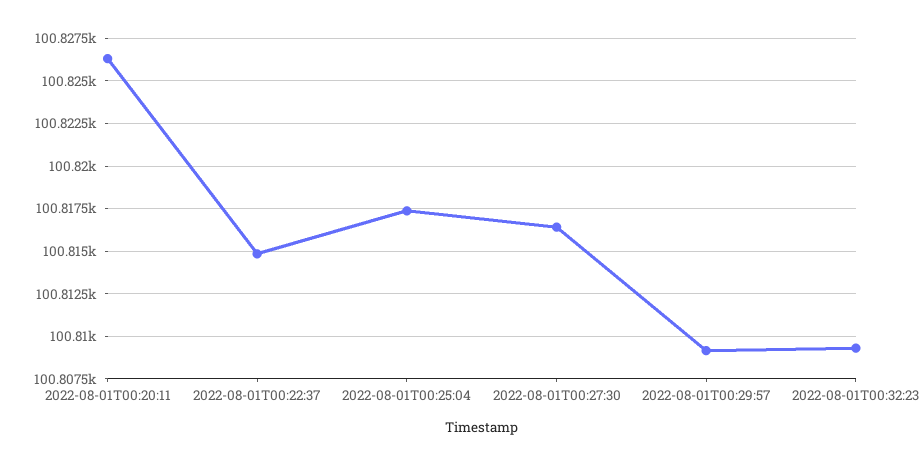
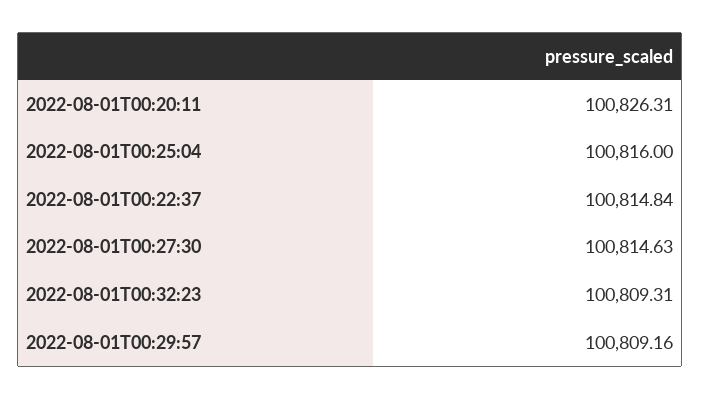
2022-08-01T00:25:04: 100817.5 -> 100816
2022-08-01T00:27:30: 100816.5 -> 100814.63

